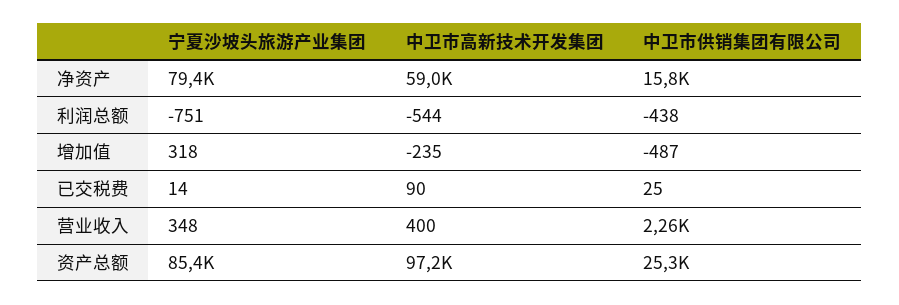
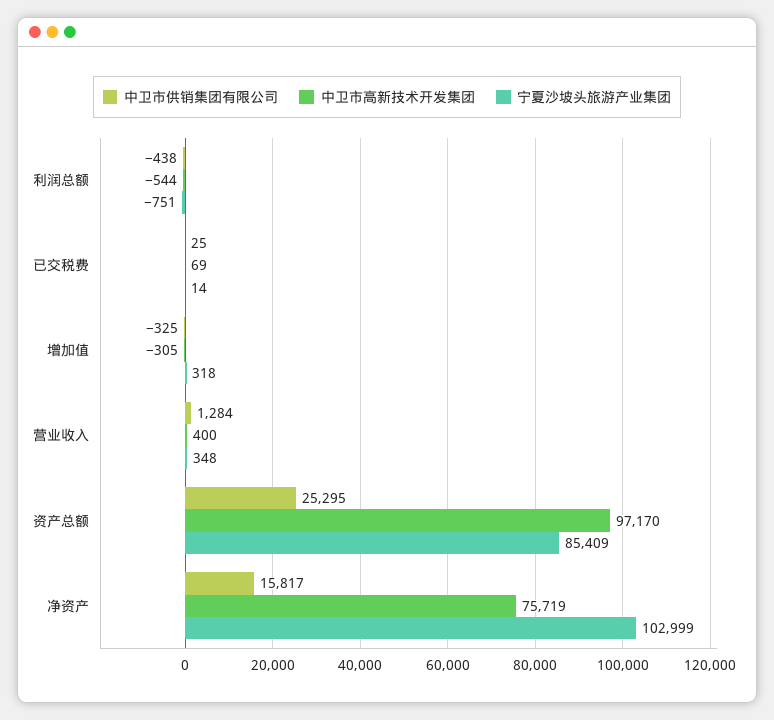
宁夏沙坡头旅游产业集团, 净资产: 79400 -> 102999
中卫市高新技术开发集团, 净资产: 59000 -> 75719
中卫市高新技术开发集团, 增加值: -235 -> -305
中卫市供销集团有限公司, 增加值: -487 -> -325
中卫市高新技术开发集团, 已交税费: 90 -> 69
中卫市供销集团有限公司, 营业收入: 2260 -> 1284

